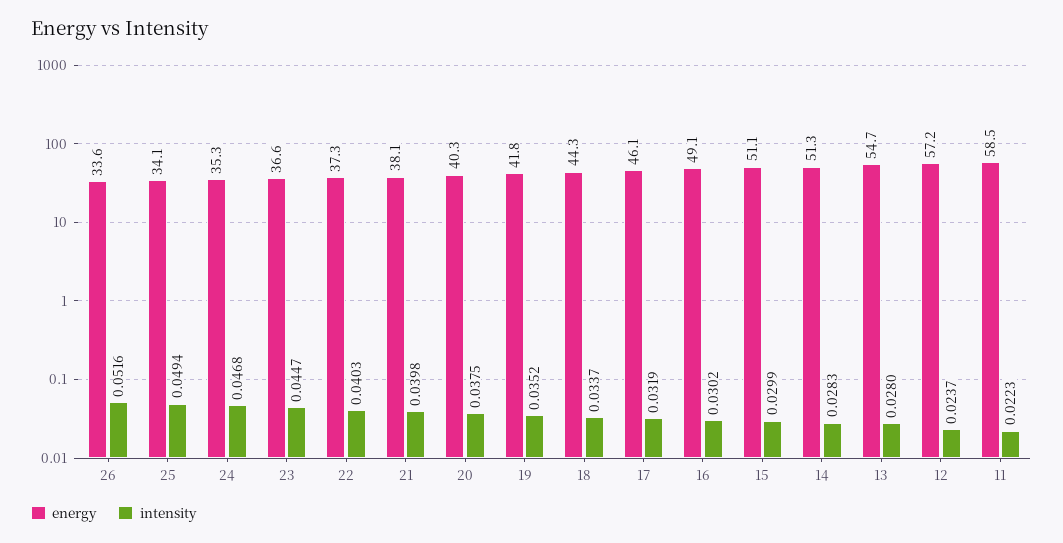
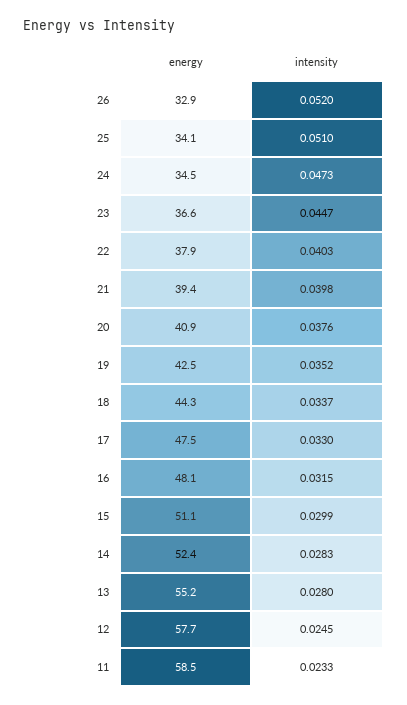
energy, 26: 33.6 -> 32.9
intensity, 26: 0.0516 -> 0.052
intensity, 25: 0.0494 -> 0.051
energy, 24: 35.3 -> 34.5
intensity, 24: 0.0468 -> 0.0473
energy, 22: 37.3 -> 37.9
energy, 21: 38.1 -> 39.4
energy, 20: 40.3 -> 40.9
intensity, 20: 0.0375 -> 0.0376
energy, 19: 41.8 -> 42.5
energy, 17: 46.1 -> 47.5
intensity, 17: 0.0319 -> 0.033
energy, 16: 49.1 -> 48.1
intensity, 16: 0.0302 -> 0.0315
energy, 14: 51.3 -> 52.4
energy, 13: 54.7 -> 55.2
energy, 12: 57.2 -> 57.7
intensity, 12: 0.0237 -> 0.0245
intensity, 11: 0.0223 -> 0.0233

